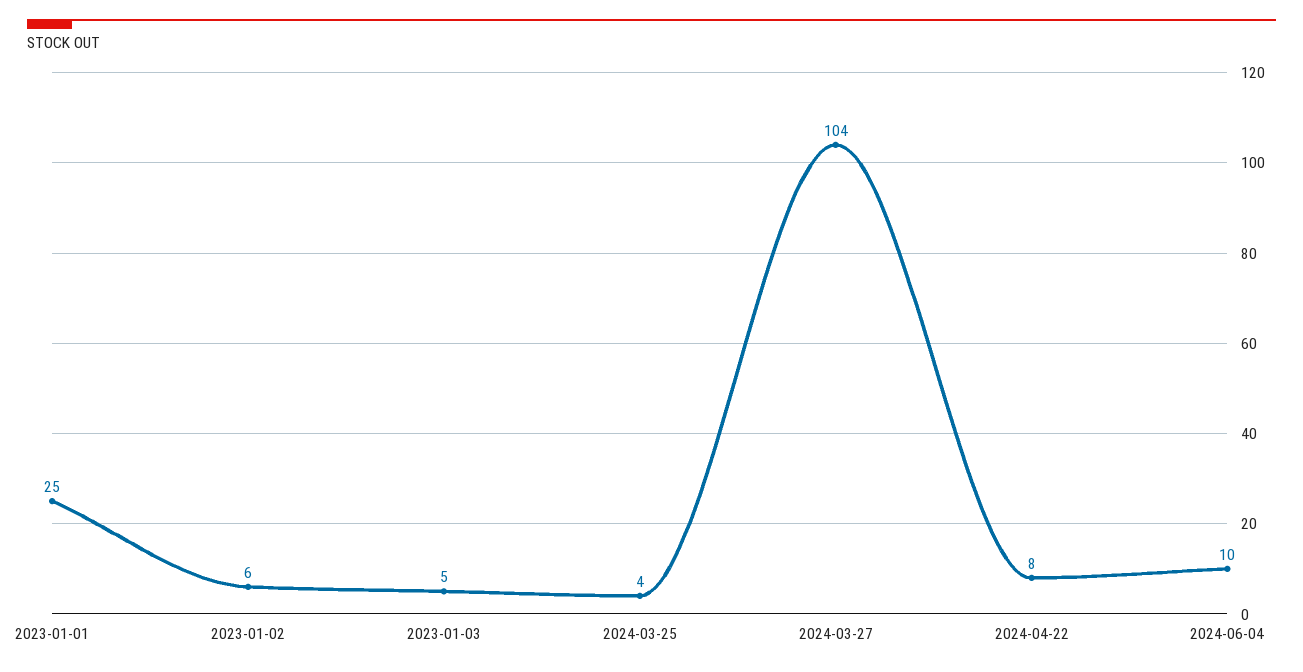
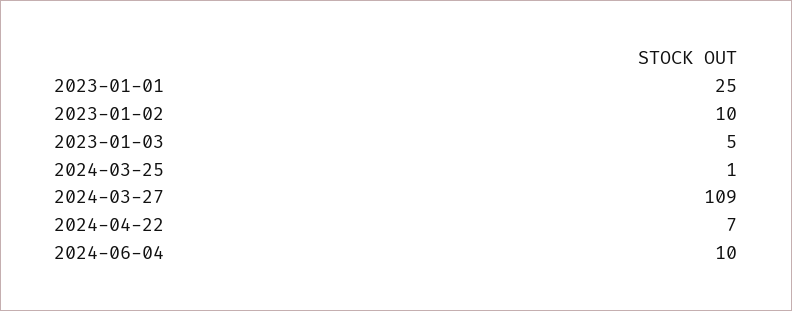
2023-01-02: 6 -> 10
2024-03-25: 4 -> 1
2024-03-27: 104 -> 109
2024-04-22: 8 -> 7

